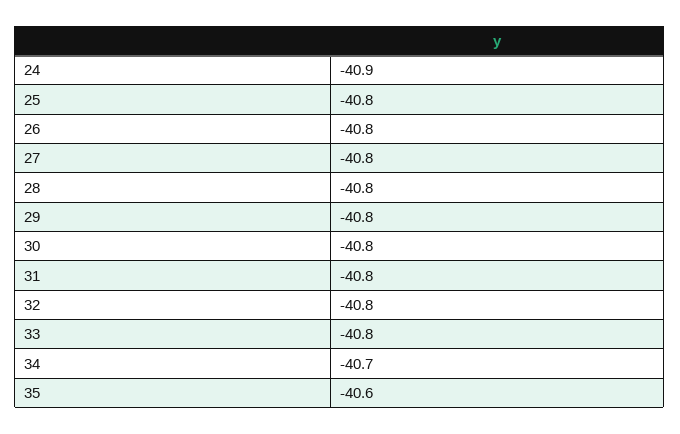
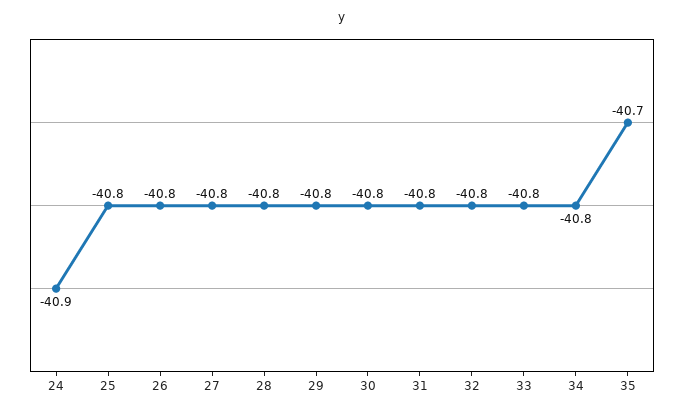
34: -40.7 -> -40.8
35: -40.6 -> -40.7

